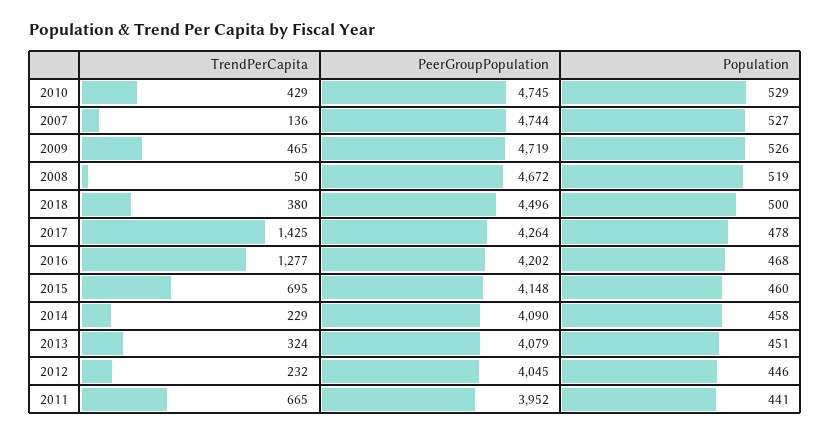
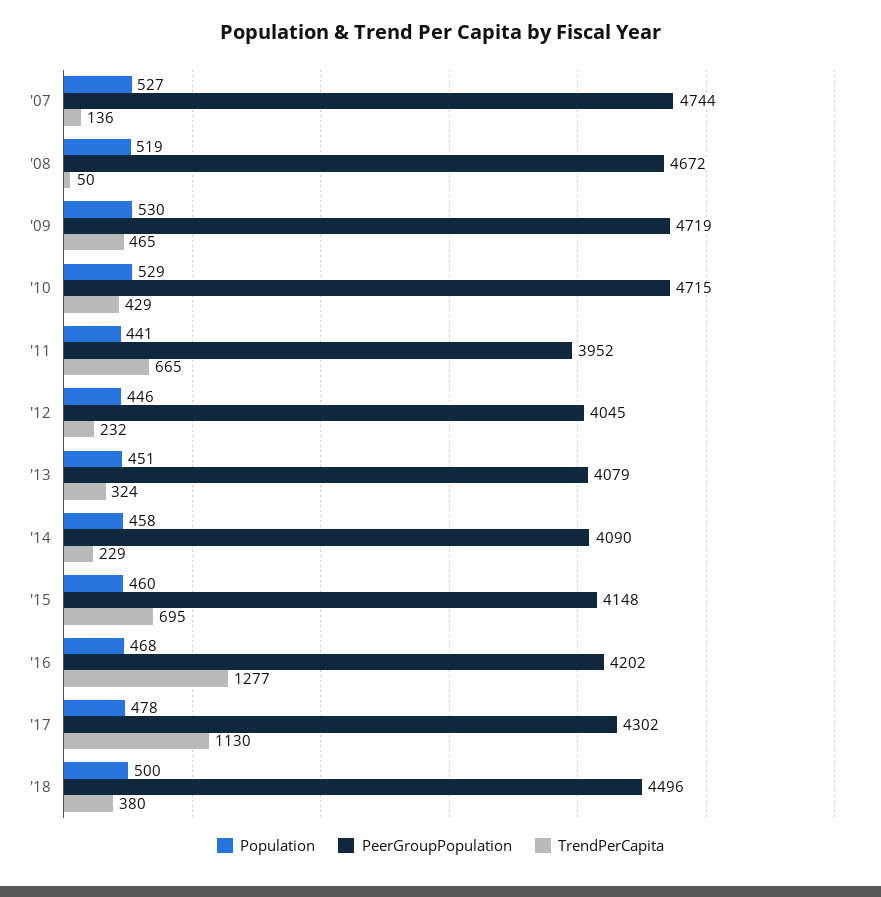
PeerGroupPopulation, 2010: 4745 -> 4715
Population, 2009: 526 -> 530
TrendPerCapita, 2017: 1425 -> 1130
PeerGroupPopulation, 2017: 4264 -> 4302

